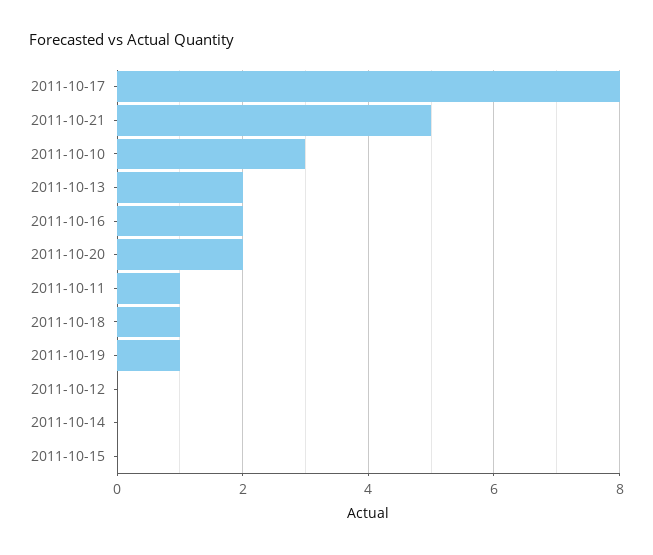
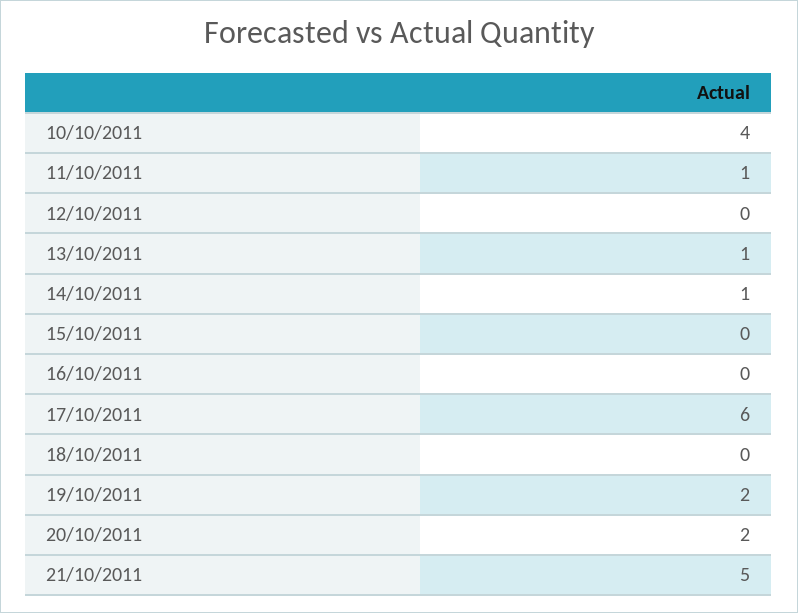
2011-10-17: 8 -> 6
2011-10-10: 3 -> 4
2011-10-13: 2 -> 1
2011-10-16: 2 -> 0
2011-10-18: 1 -> 0
2011-10-19: 1 -> 2
2011-10-14: 0 -> 1

